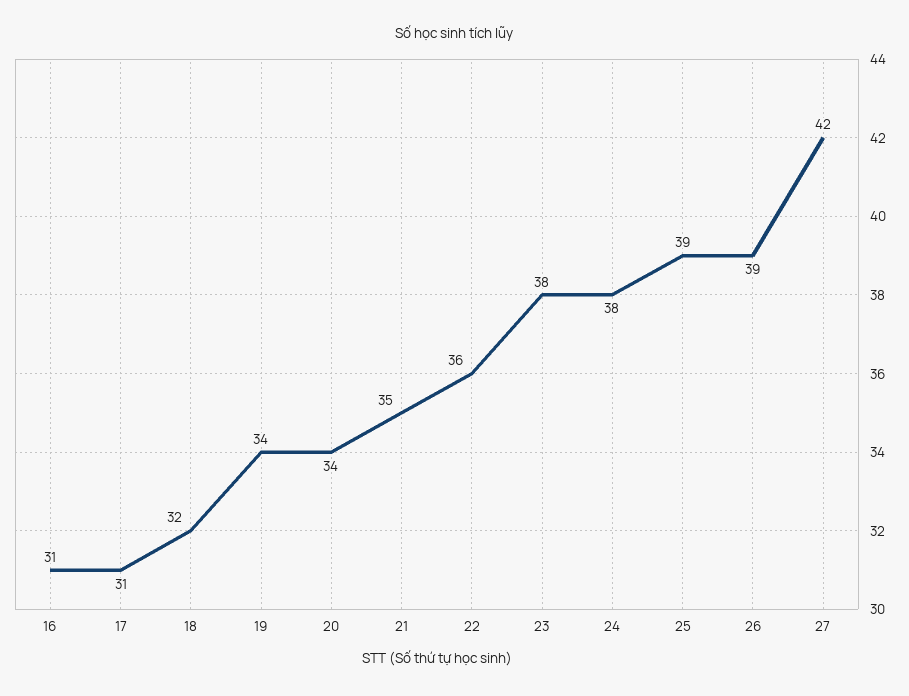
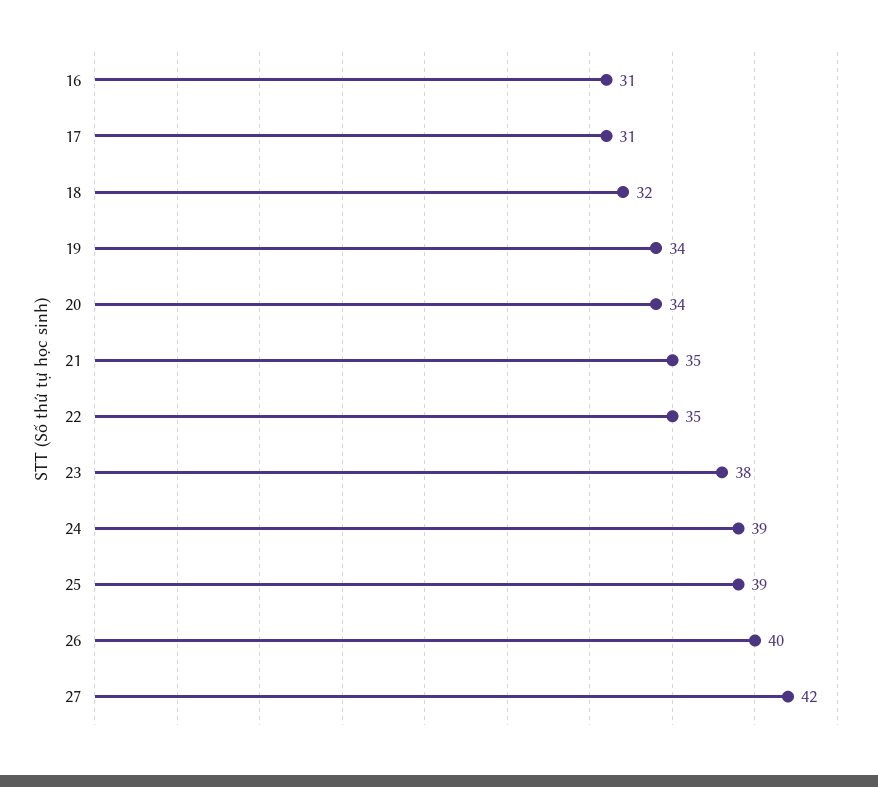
22: 36 -> 35
24: 38 -> 39
26: 39 -> 40

